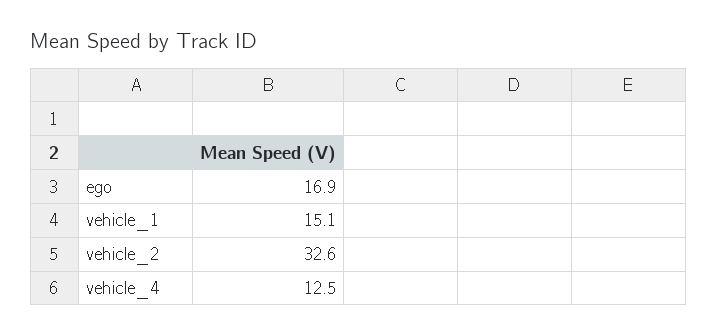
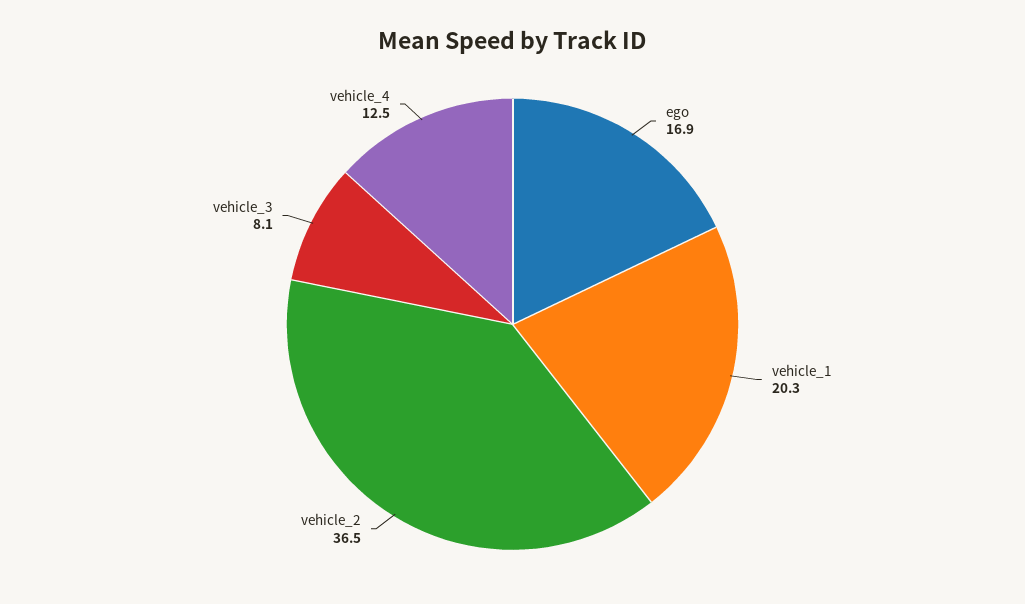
vehicle_1: 15.1 -> 20.3
vehicle_2: 32.6 -> 36.5
vehicle_3: none -> 8.1

